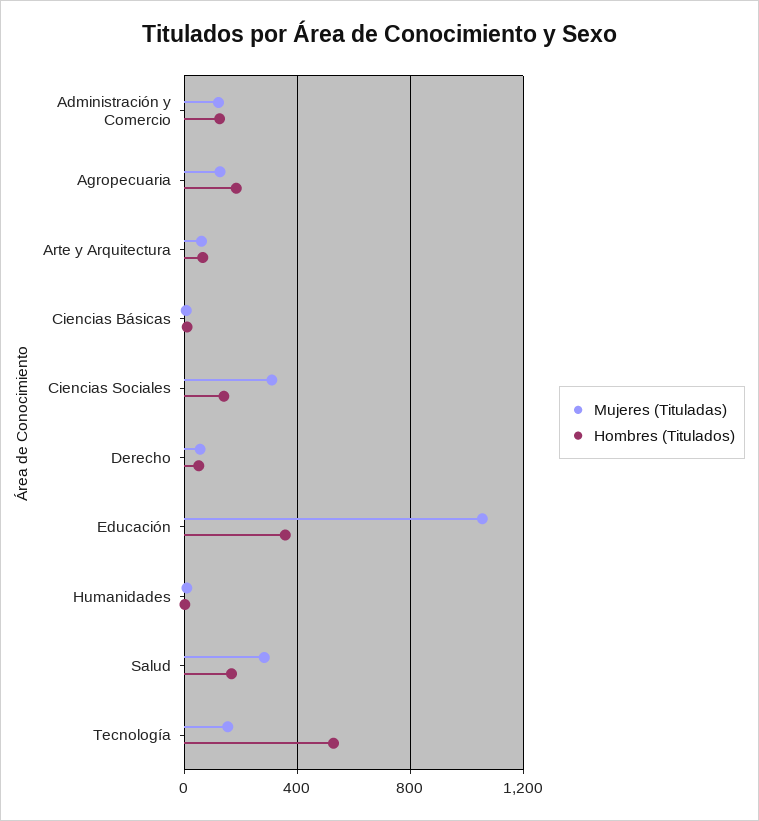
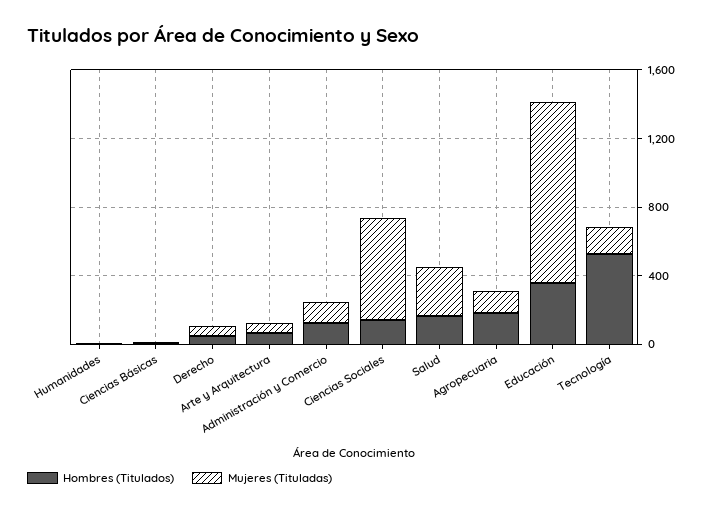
Mujeres (Tituladas), Ciencias Sociales: 300 -> 600

